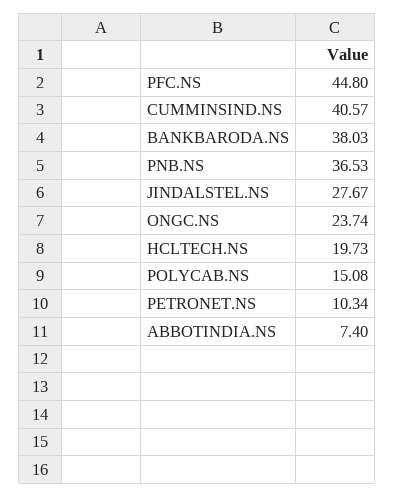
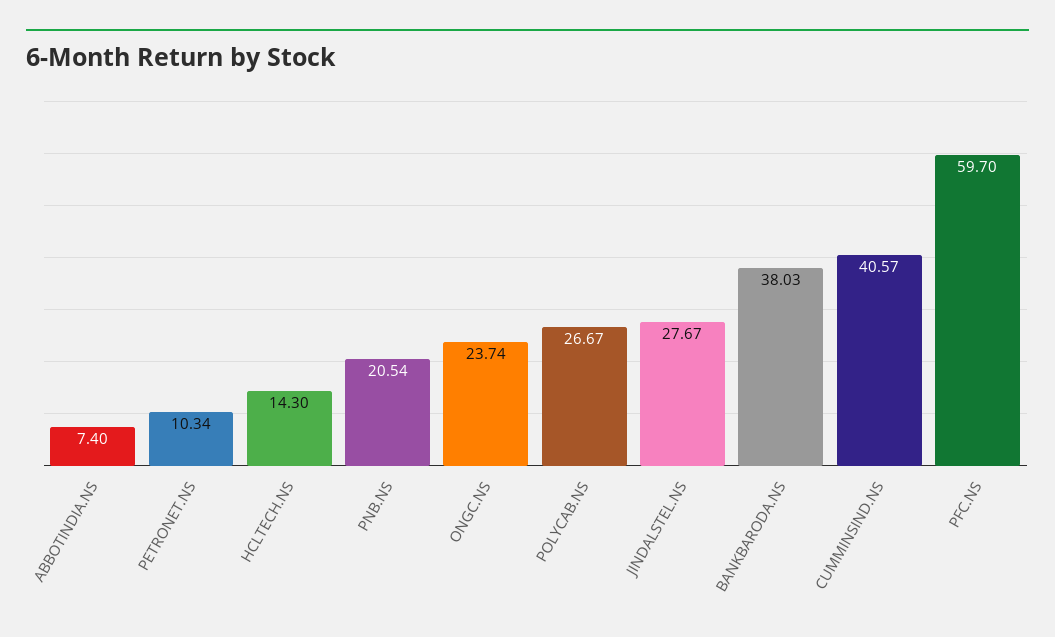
PFC.NS: 44.8 -> 59.7
PNB.NS: 36.53 -> 20.54
HCLTECH.NS: 19.73 -> 14.3
POLYCAB.NS: 15.08 -> 26.67

